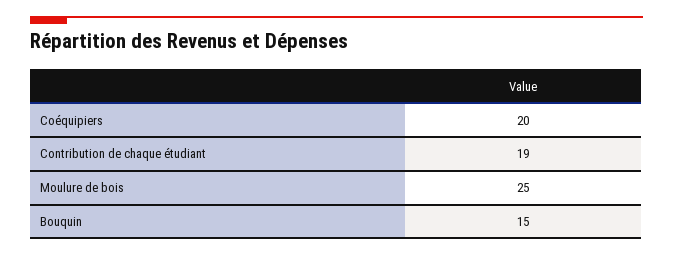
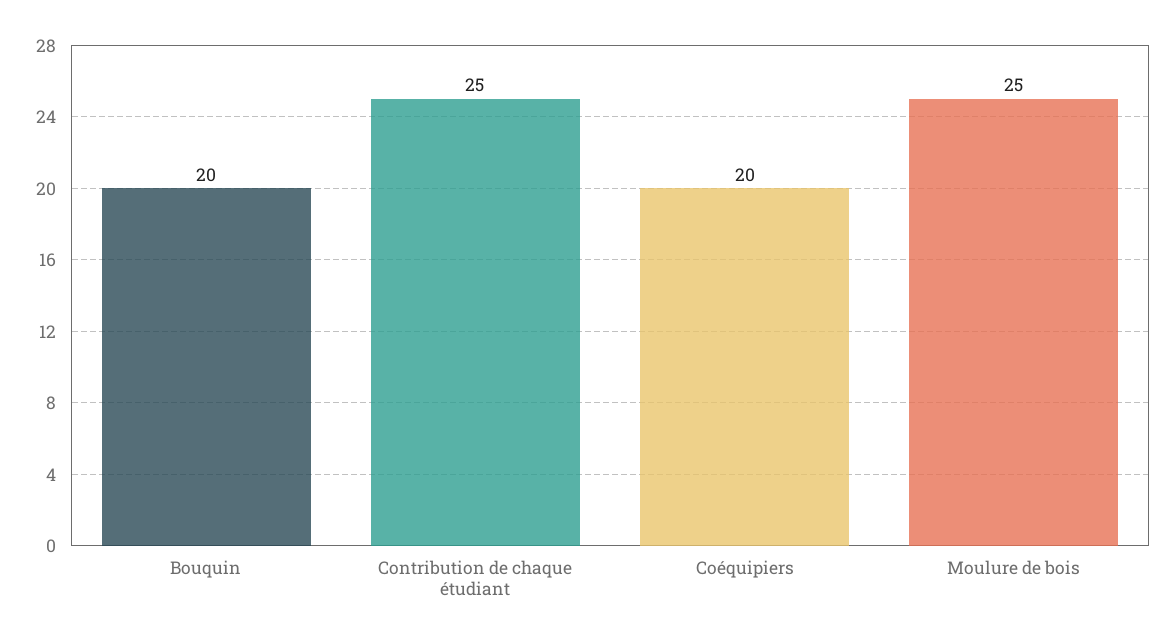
Contribution de chaque étudiant: 19 -> 25
Bouquin: 15 -> 20

